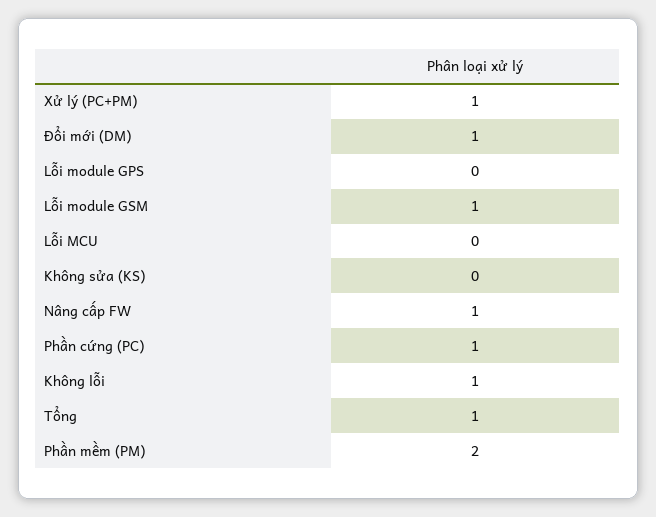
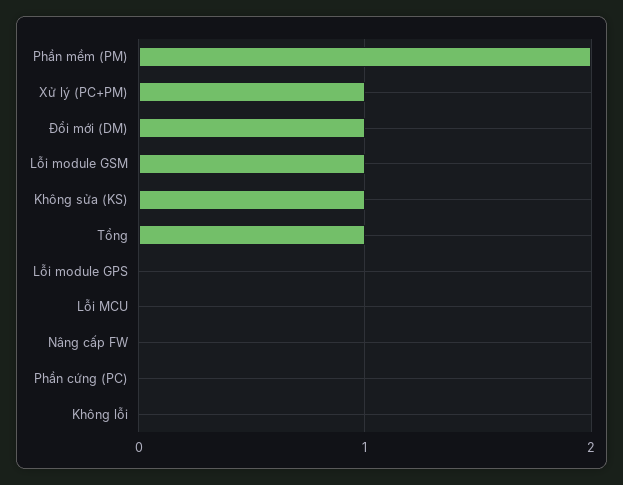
Không sửa (KS): 0 -> 1
Nâng cấp FW: 1 -> 0
Phần cứng (PC): 1 -> 0
Không lỗi: 1 -> 0

